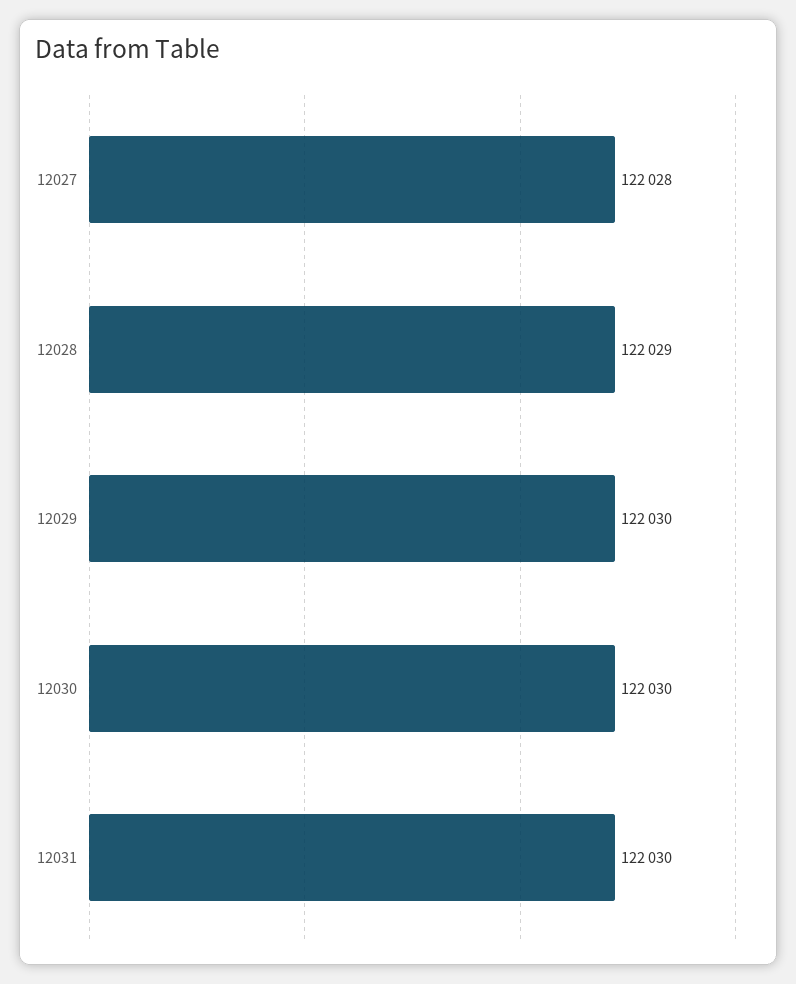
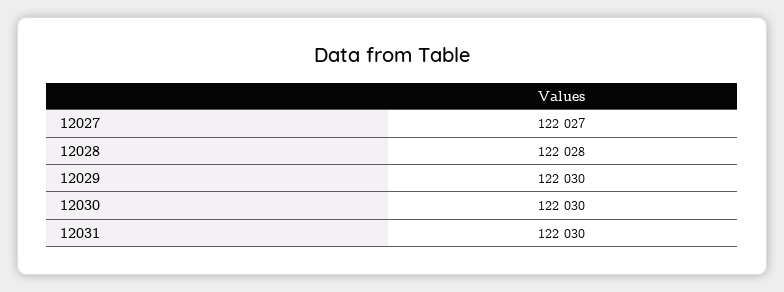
12027: 122028 -> 122027
12028: 122029 -> 122028

